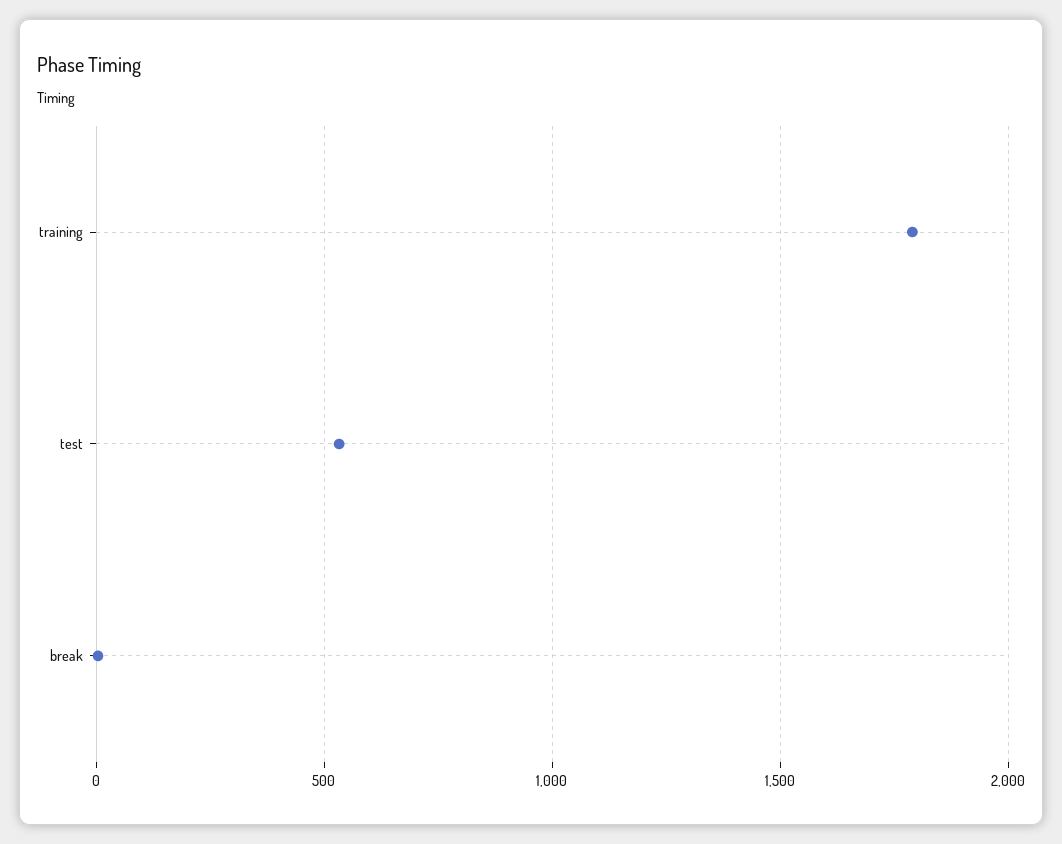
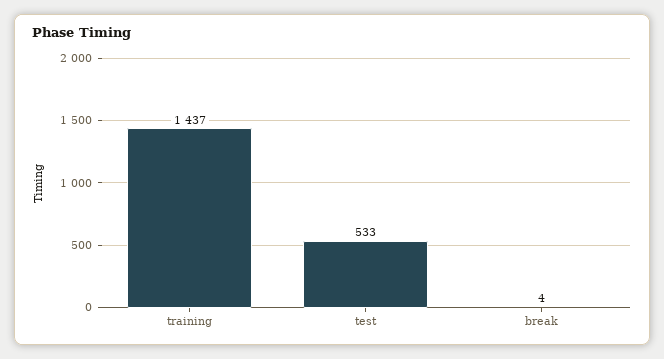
training: 1800 -> 1437

